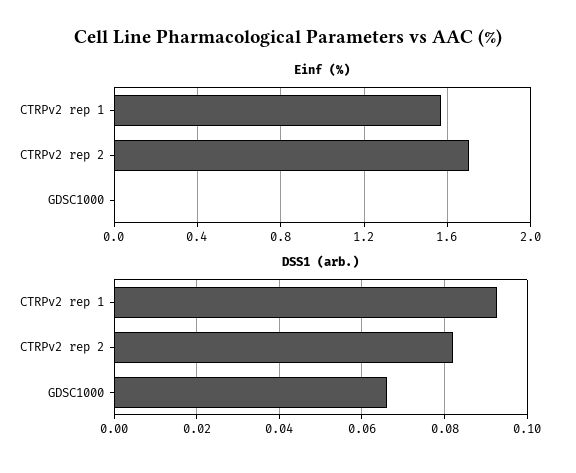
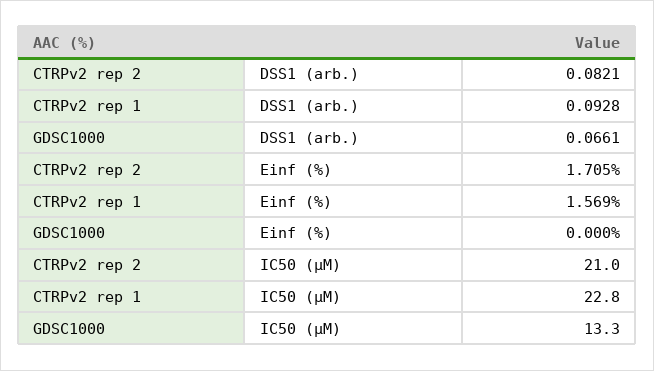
IC50 (µM), CTRPv2 rep 2: none -> 21
IC50 (µM), CTRPv2 rep 1: none -> 22.8
IC50 (µM), GDSC1000: none -> 13.3

